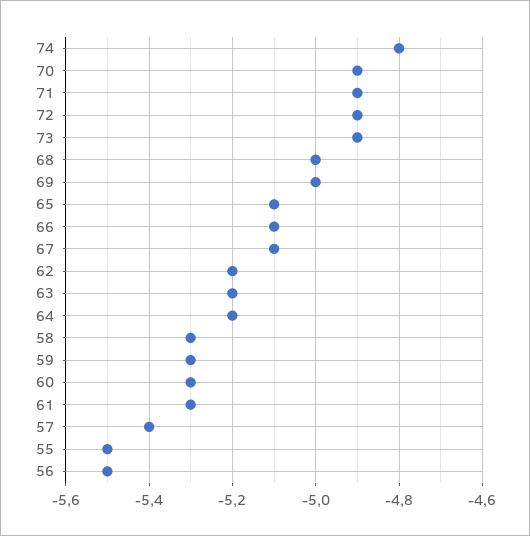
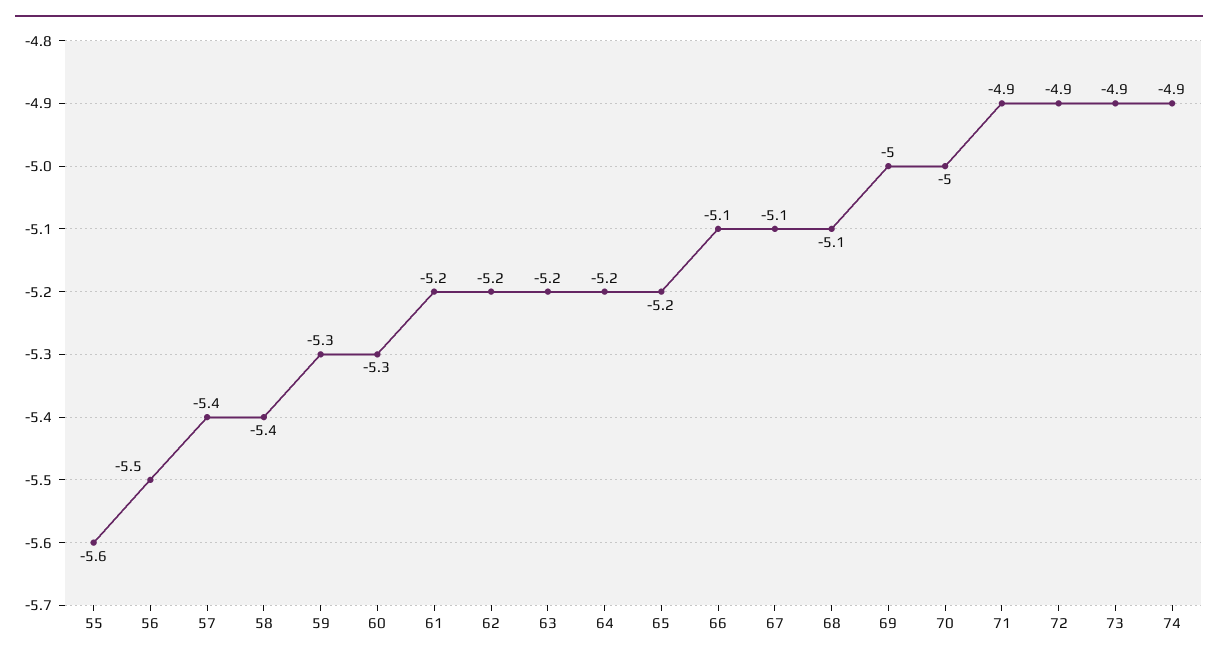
74: -4.8 -> -4.9
70: -4.9 -> -5
68: -5 -> -5.1
65: -5.1 -> -5.2
58: -5.3 -> -5.4
61: -5.3 -> -5.2
55: -5.5 -> -5.6

